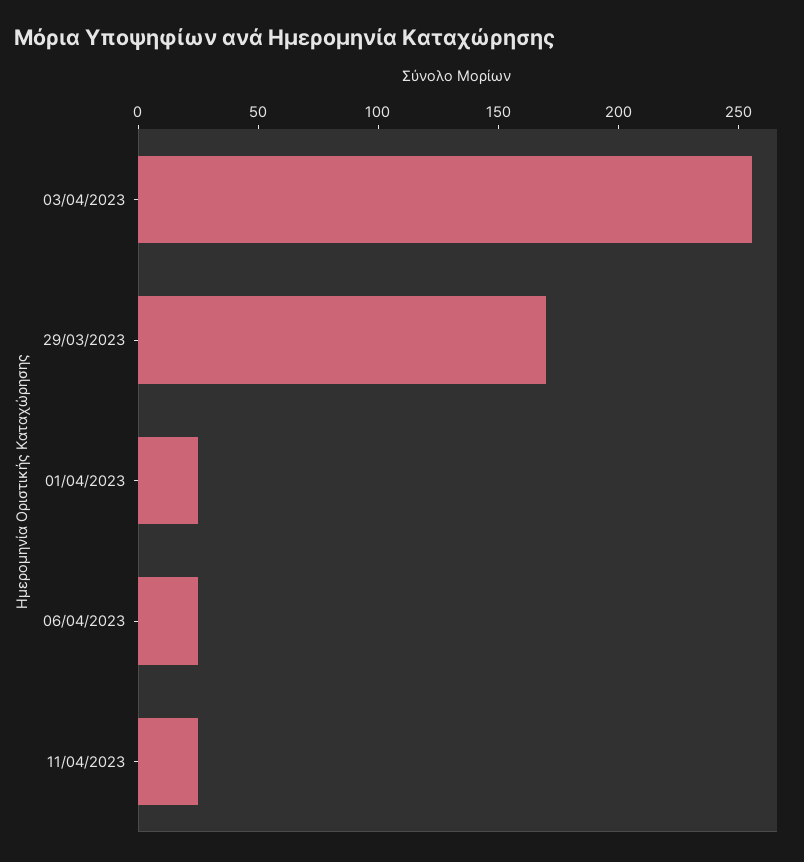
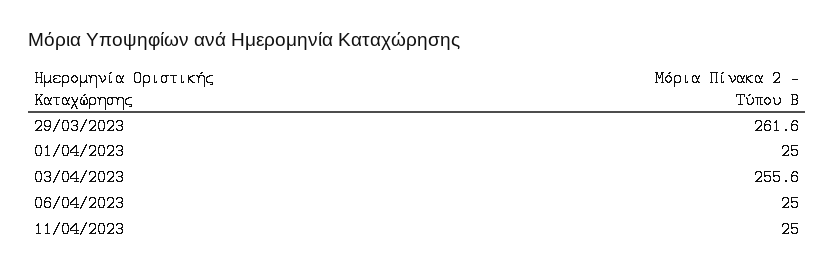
29/03/2023: 170 -> 261.6

